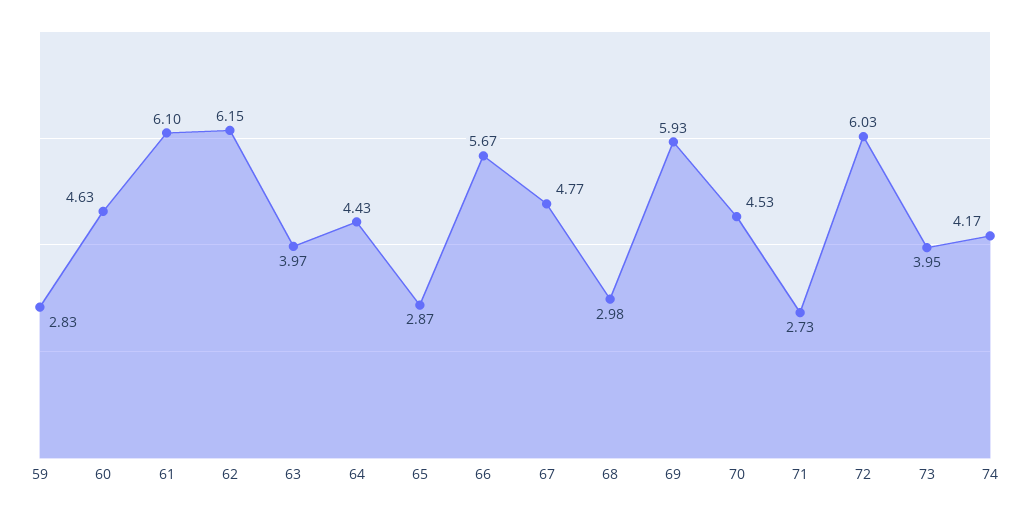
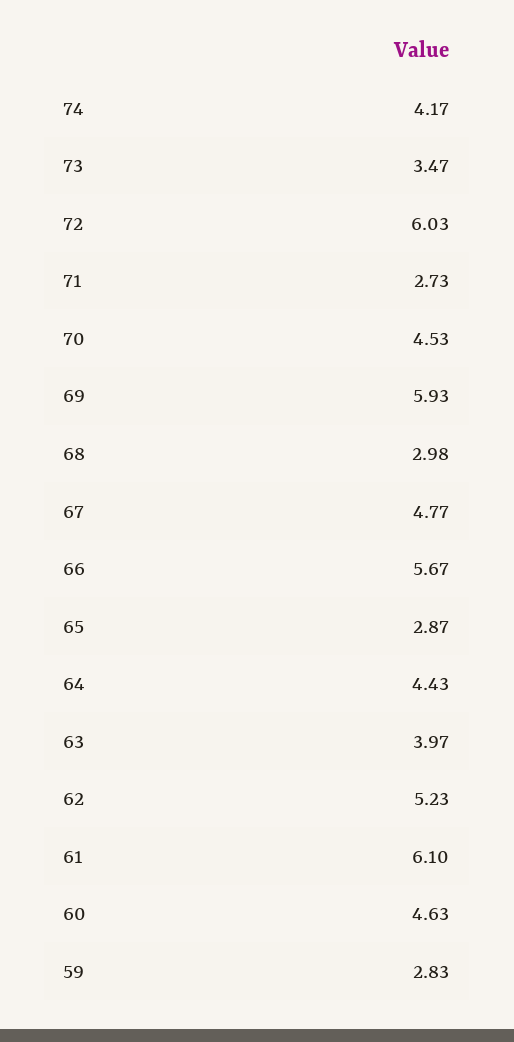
62: 6.15 -> 5.23
73: 3.95 -> 3.47

